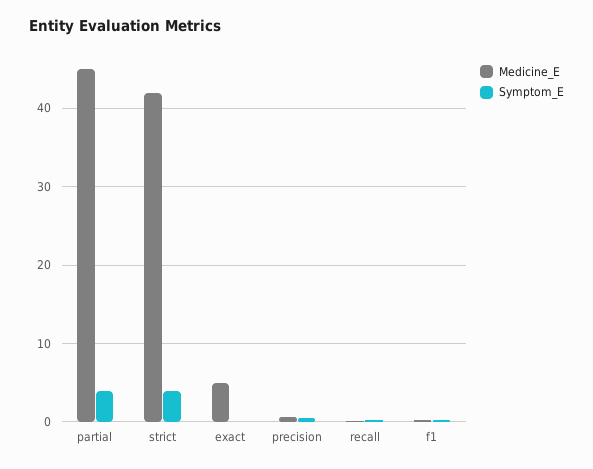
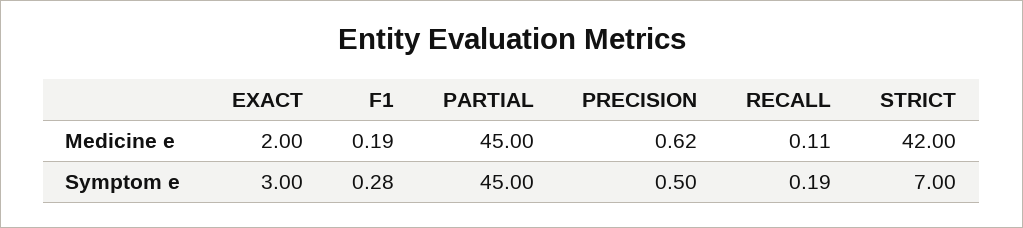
Symptom_E, partial: 4 -> 45
Symptom_E, strict: 4 -> 7
Medicine_E, exact: 5 -> 2
Symptom_E, exact: 0 -> 3

